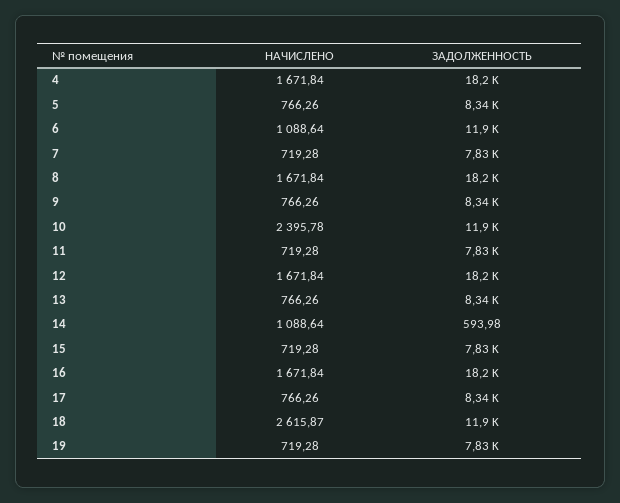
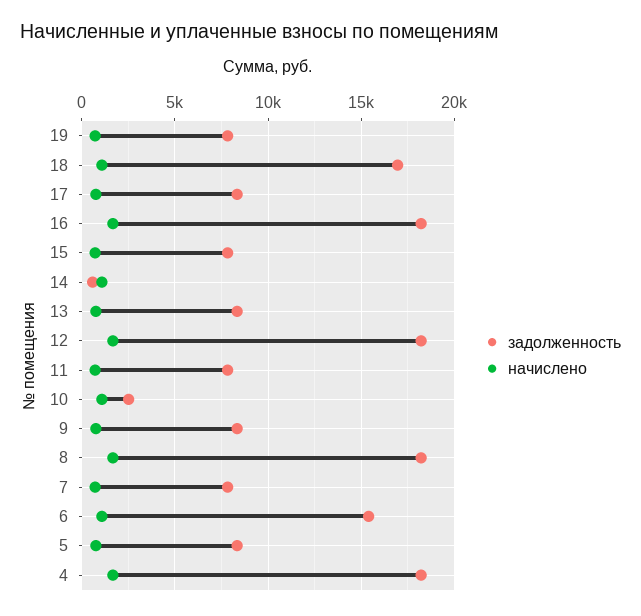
ЗАДОЛЖЕННОСТЬ, 6: 11900 -> 15500
НАЧИСЛЕНО, 10: 2395.78 -> 1000
ЗАДОЛЖЕННОСТЬ, 10: 11900 -> 2500
НАЧИСЛЕНО, 18: 2615.87 -> 1000
ЗАДОЛЖЕННОСТЬ, 18: 11900 -> 17000

